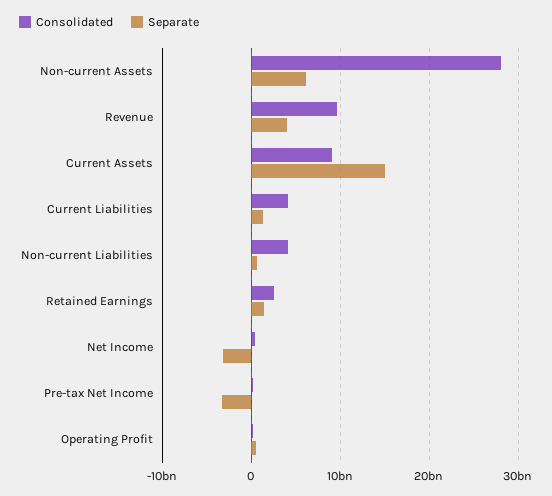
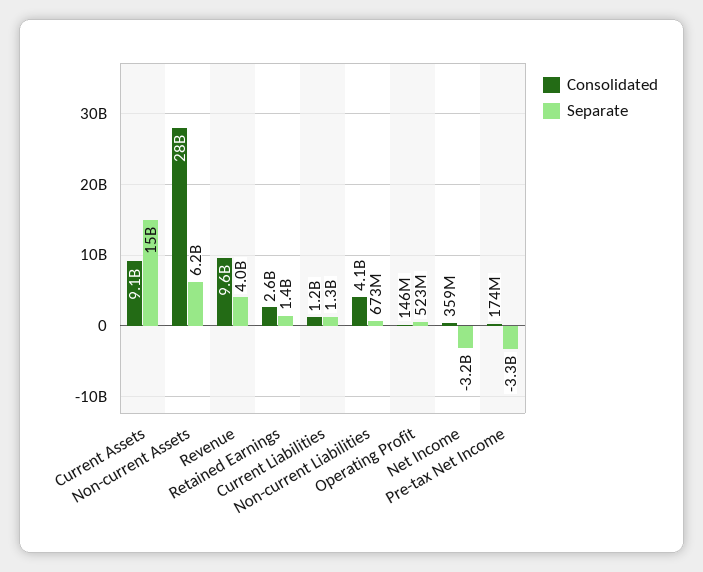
Consolidated, Current Liabilities: 4000000000 -> 1200000000

